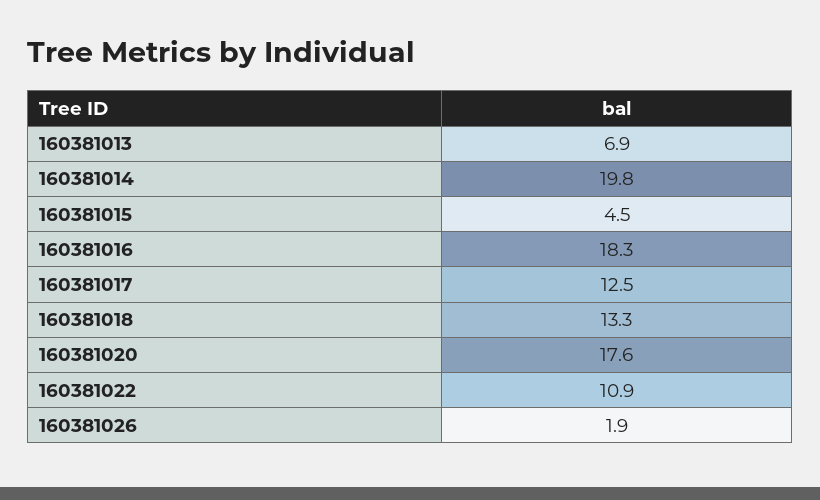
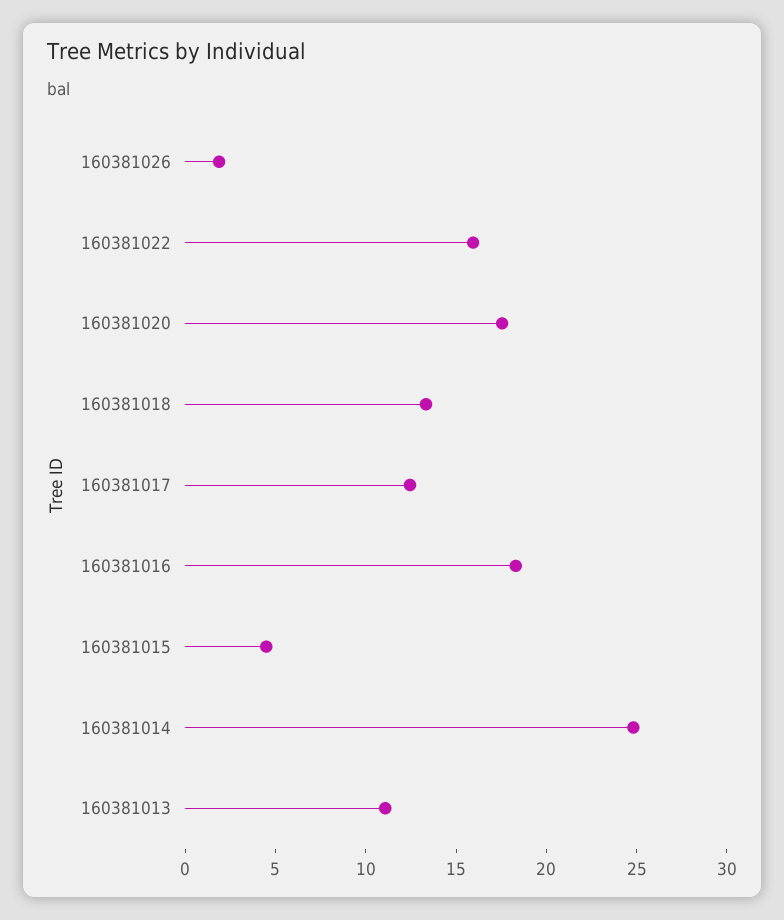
160381013: 6.9 -> 11
160381014: 19.8 -> 25
160381022: 10.9 -> 16

